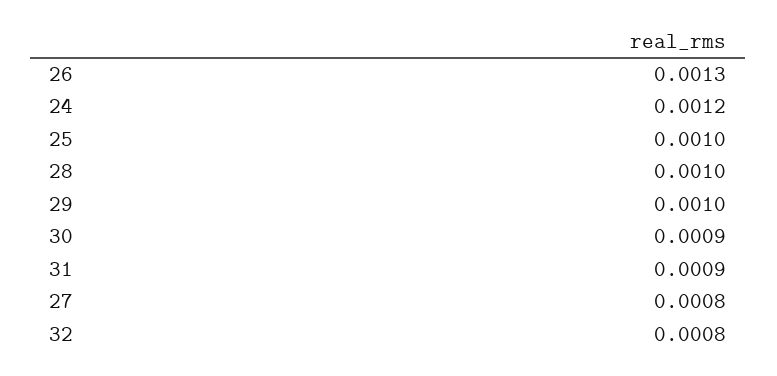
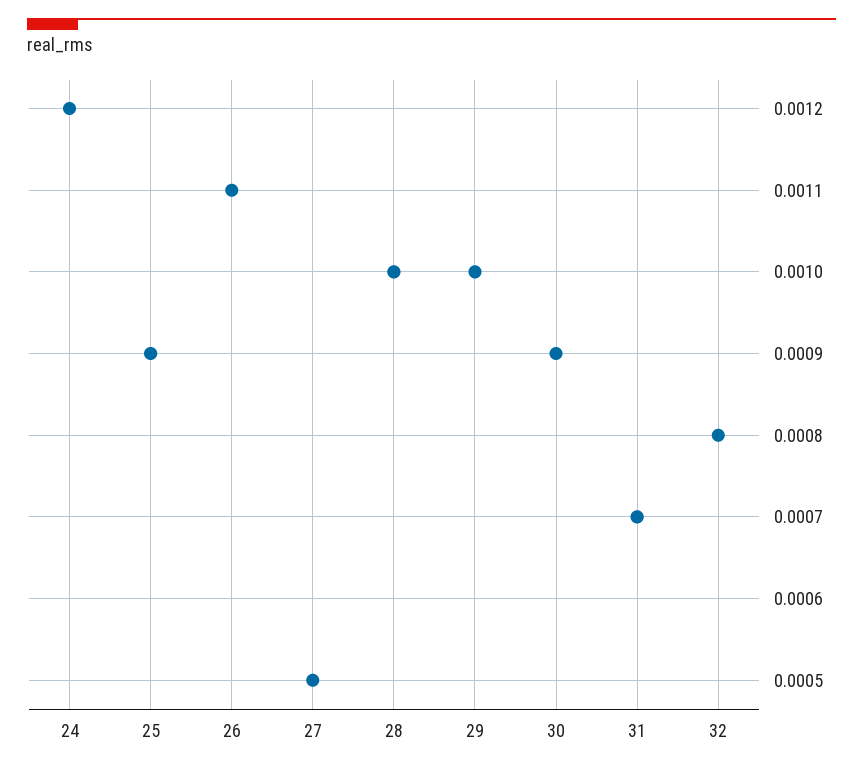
26: 0.0013 -> 0.0011
25: 0.001 -> 0.0009
31: 0.0009 -> 0.0007
27: 0.0008 -> 0.0005

